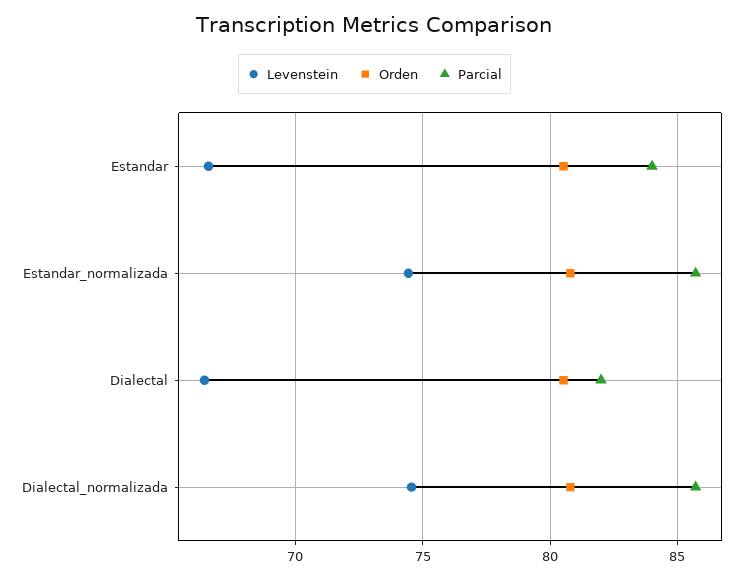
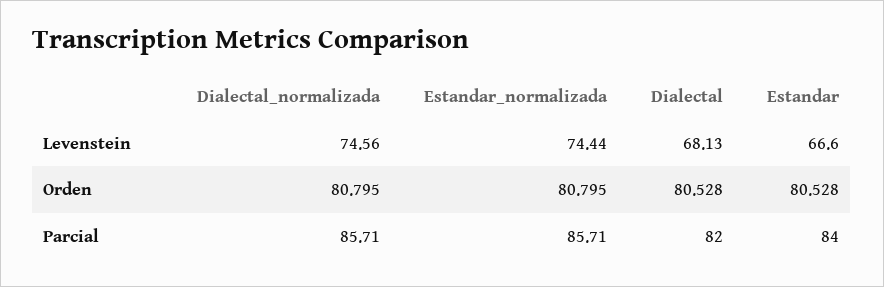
Levenstein, Dialectal: 66.5 -> 68.13

